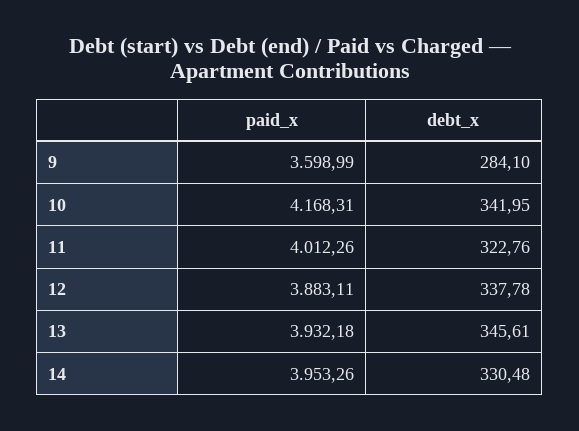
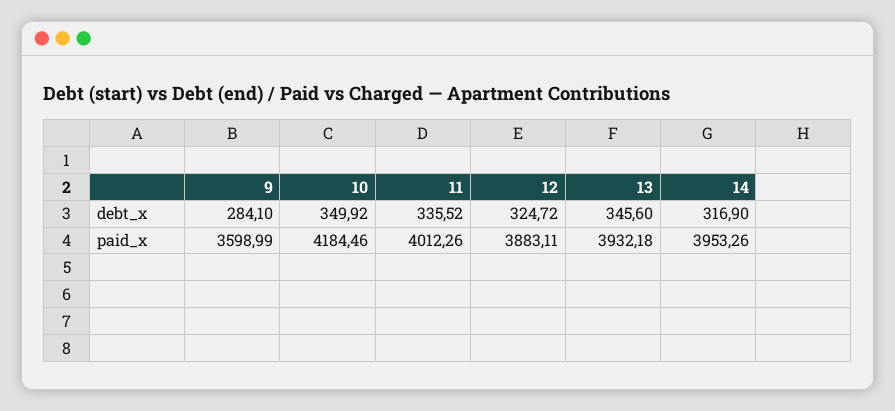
paid_x, 10: 4168.31 -> 4184.46
debt_x, 10: 341.95 -> 349.92
debt_x, 11: 322.76 -> 335.52
debt_x, 12: 337.78 -> 324.72
debt_x, 13: 345.61 -> 345.6
debt_x, 14: 330.48 -> 316.9

